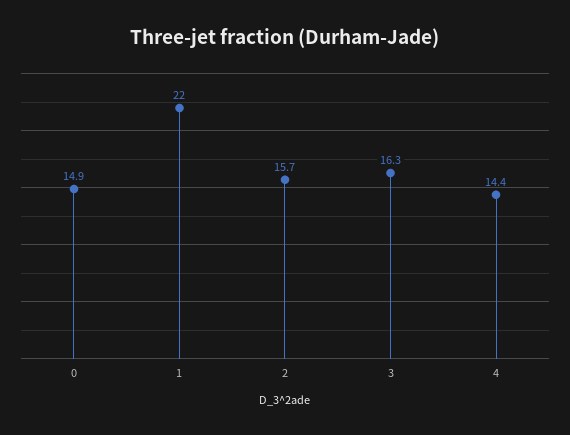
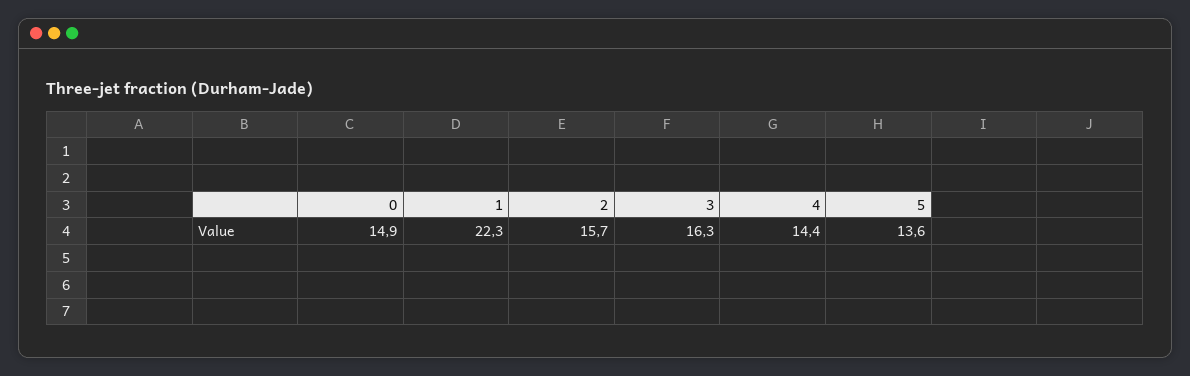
1: 22 -> 22.3
5: none -> 13.6

